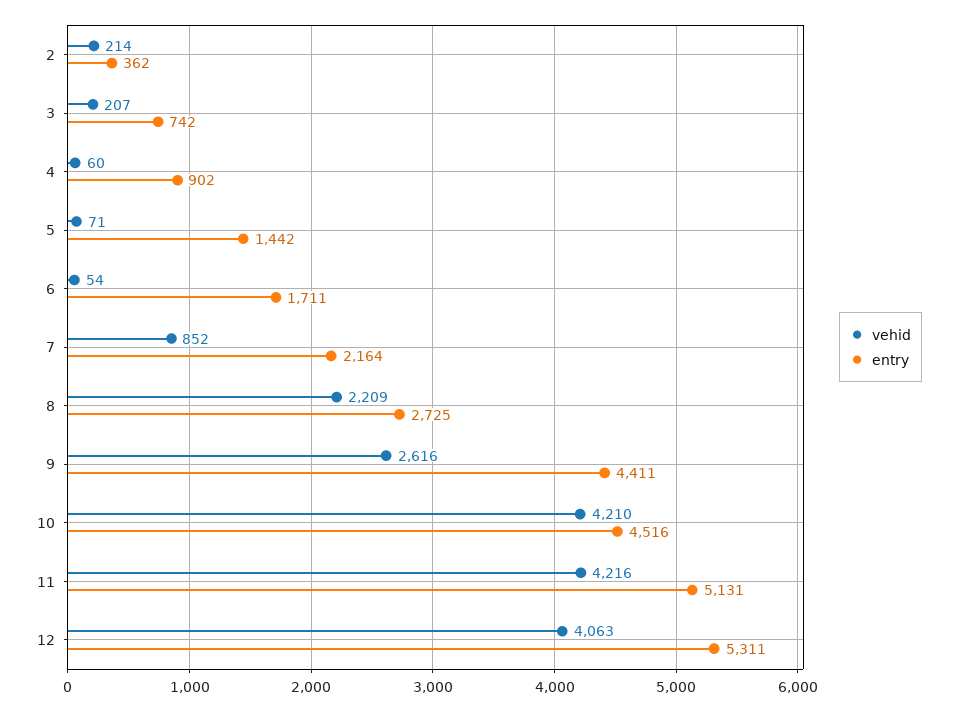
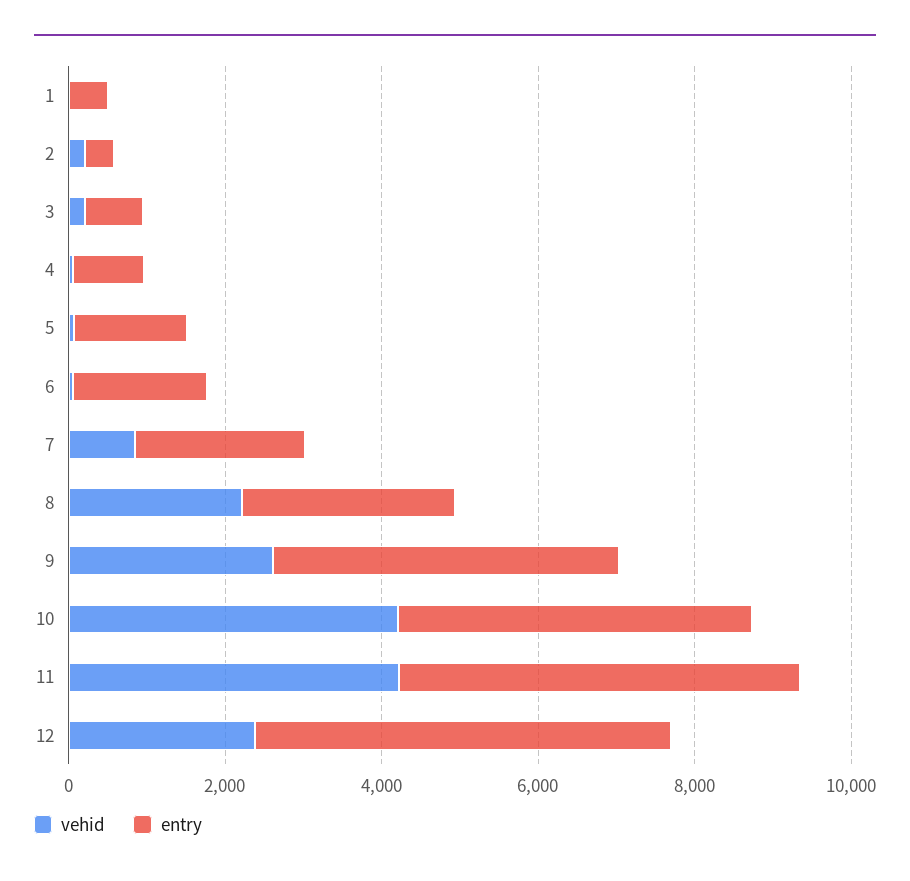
vehid, 12: 4063 -> 2500
vehid, 1: none -> 0
entry, 1: none -> 500

